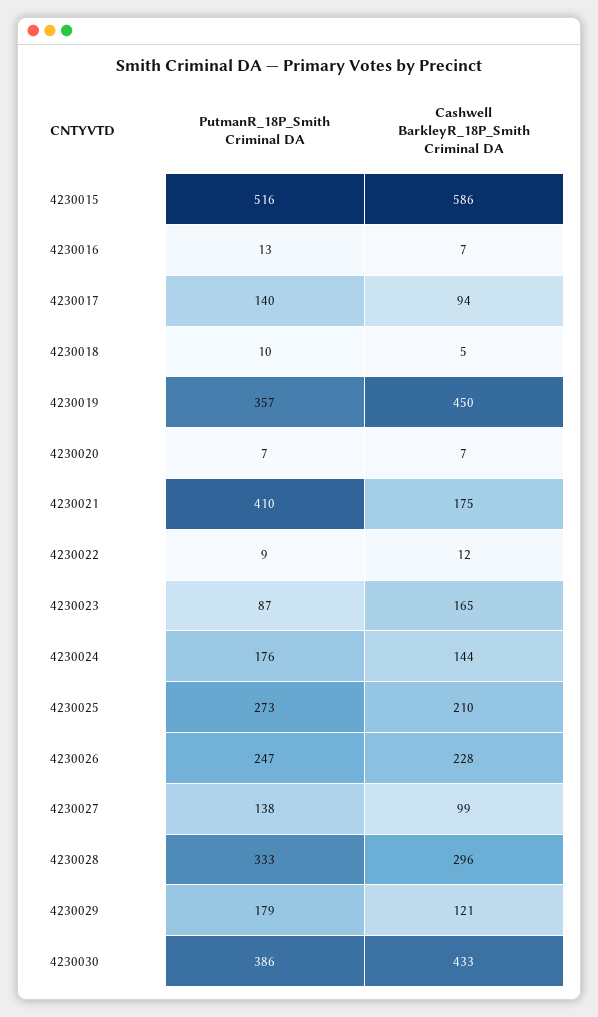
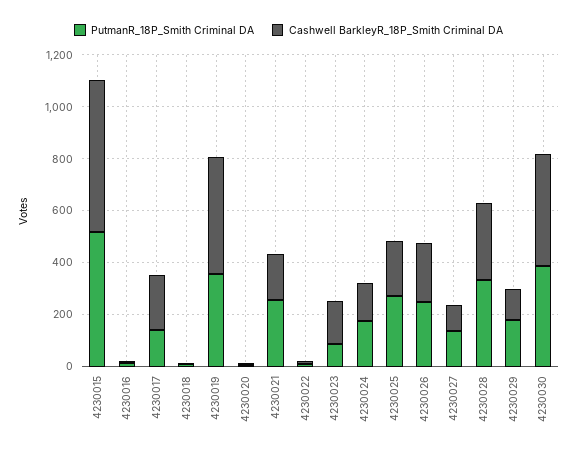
Cashwell BarkleyR_18P_Smith Criminal DA, 4230017: 94 -> 200
PutmanR_18P_Smith Criminal DA, 4230021: 410 -> 250

